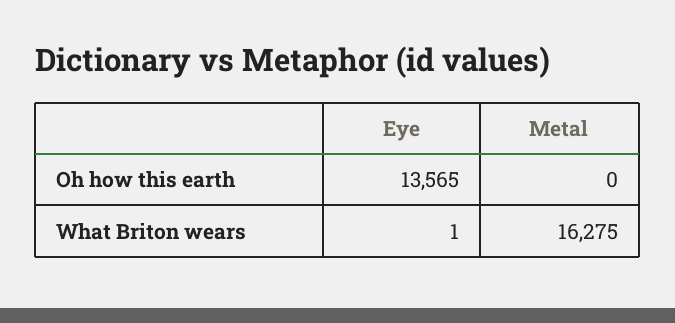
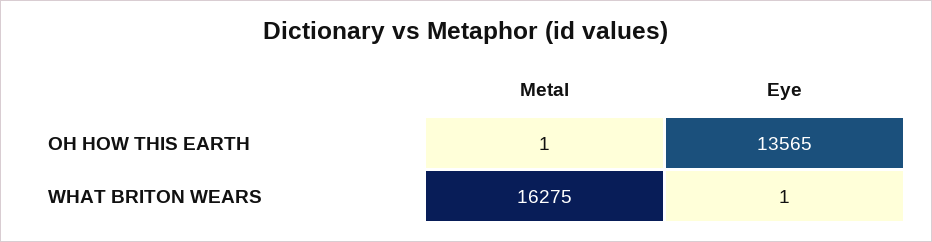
Metal, Oh how this earth: 0 -> 1

